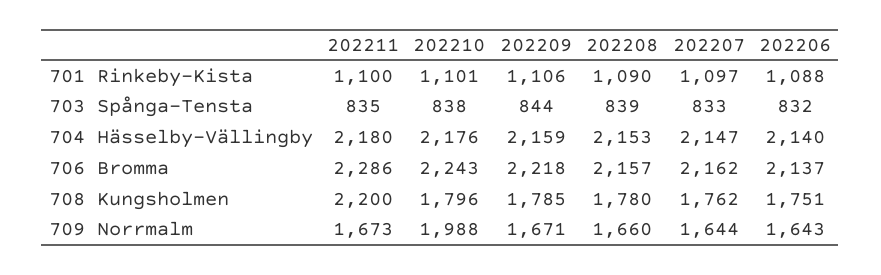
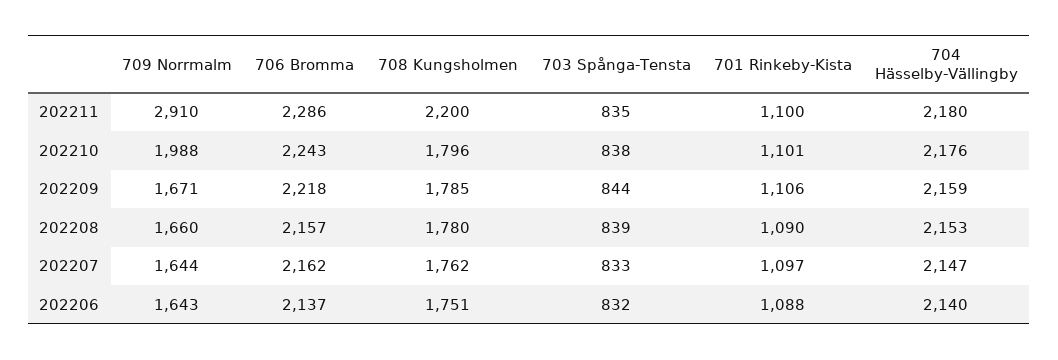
202211, 709 Norrmalm: 1673 -> 2910

